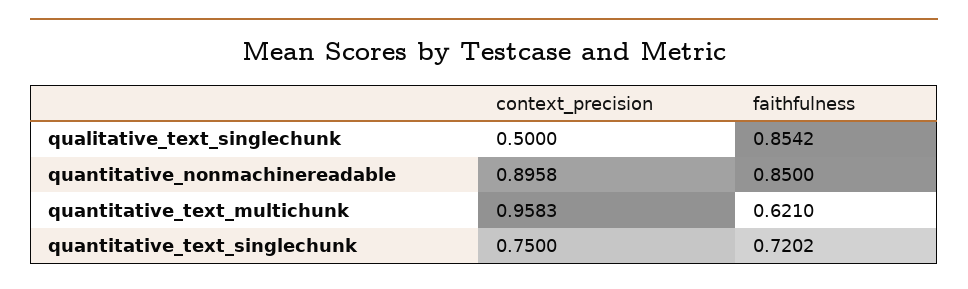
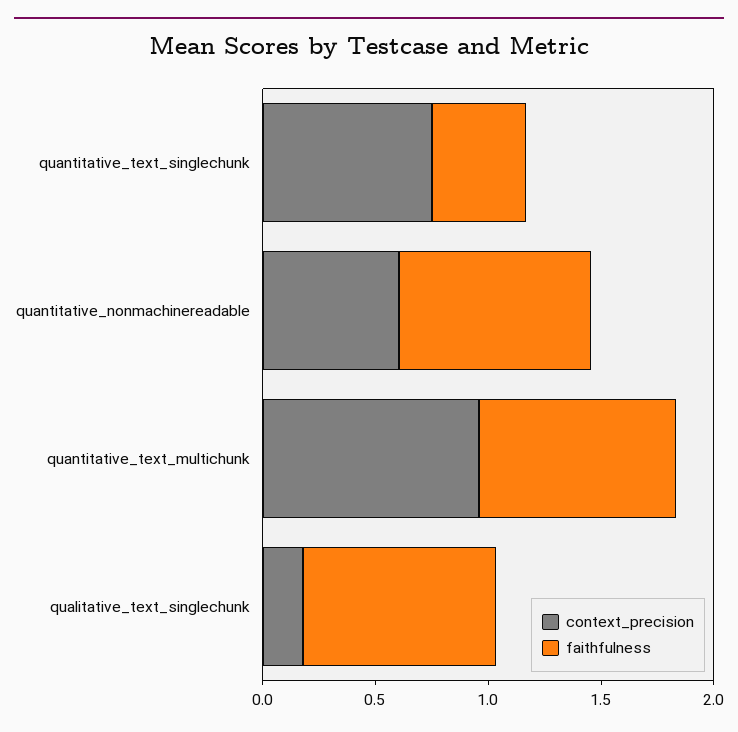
context_precision, qualitative_text_singlechunk: 0.5 -> 0.2
context_precision, quantitative_nonmachinereadable: 0.8958 -> 0.6
faithfulness, quantitative_text_multichunk: 0.621 -> 0.9
faithfulness, quantitative_text_singlechunk: 0.7202 -> 0.4

